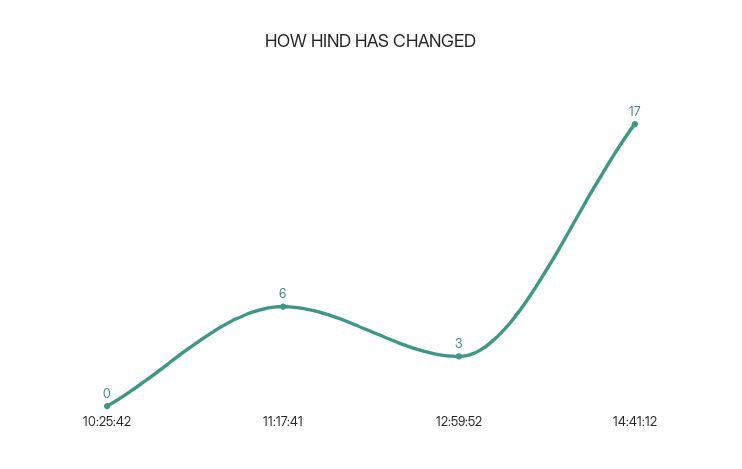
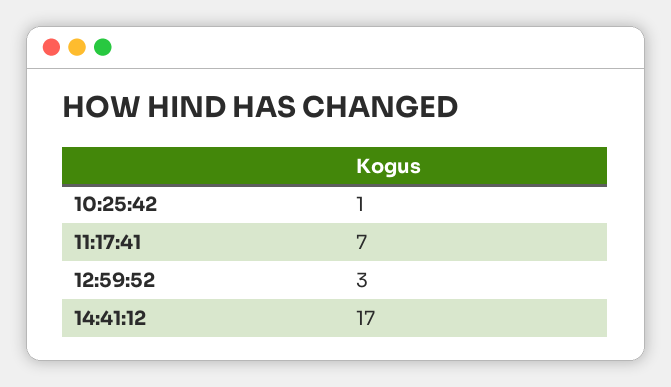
10:25:42: 0 -> 1
11:17:41: 6 -> 7

